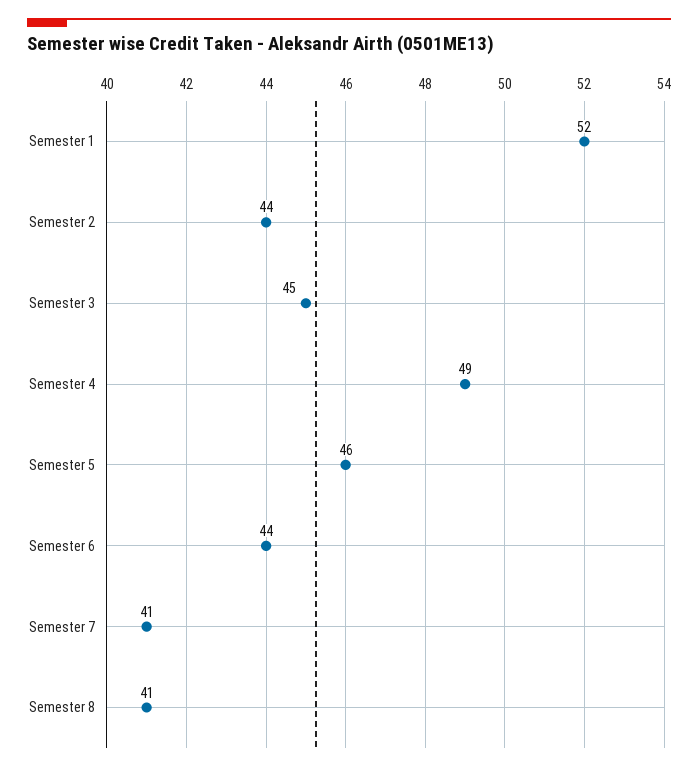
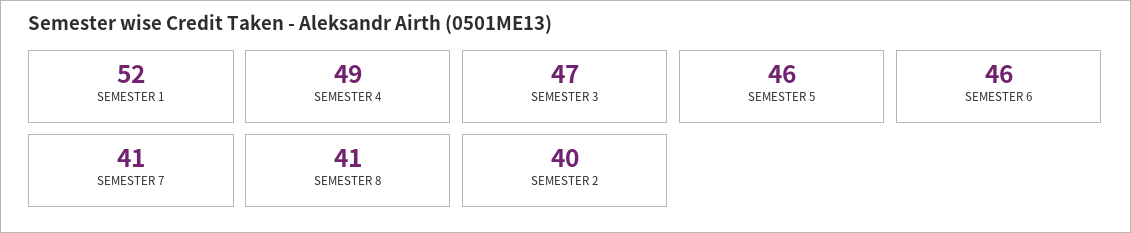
Semester 2: 44 -> 40
Semester 3: 45 -> 47
Semester 6: 44 -> 46

